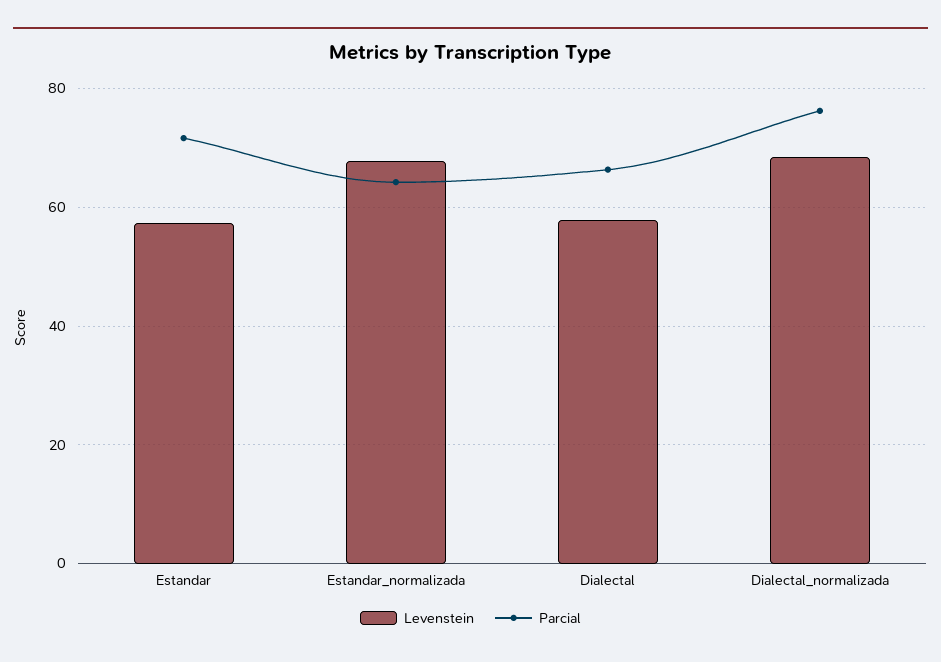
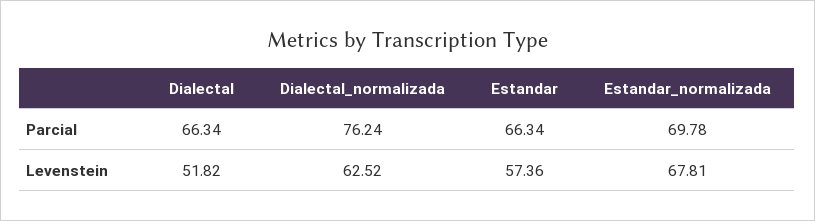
Parcial, Estandar: 72 -> 66.34
Parcial, Estandar_normalizada: 64 -> 69.78
Levenstein, Dialectal: 58 -> 51.82
Levenstein, Dialectal_normalizada: 68 -> 62.52

